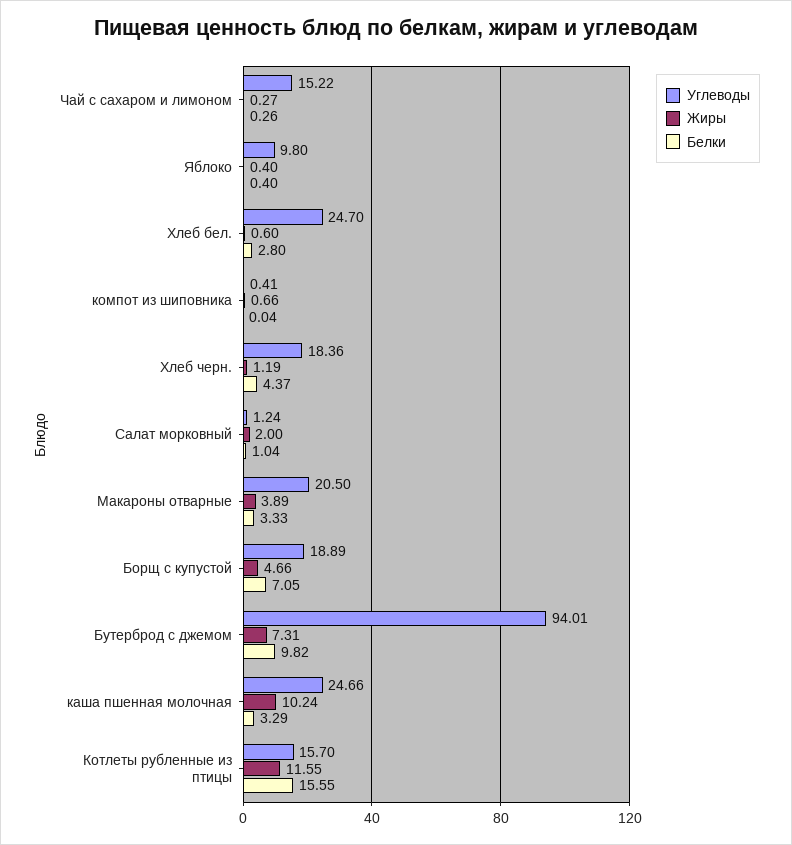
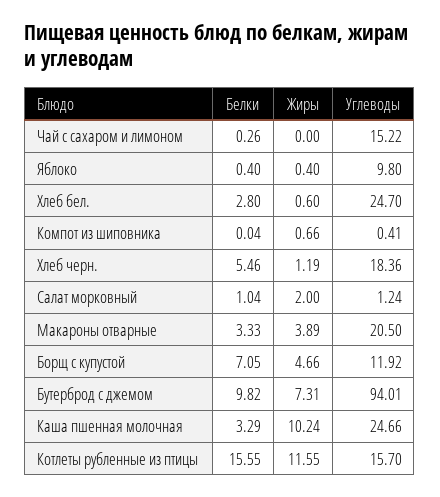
Жиры, Чай с сахаром и лимоном: 0.27 -> 0
Белки, Хлеб черн.: 4.37 -> 5.46
Углеводы, Борщ с купустой: 18.89 -> 11.92

